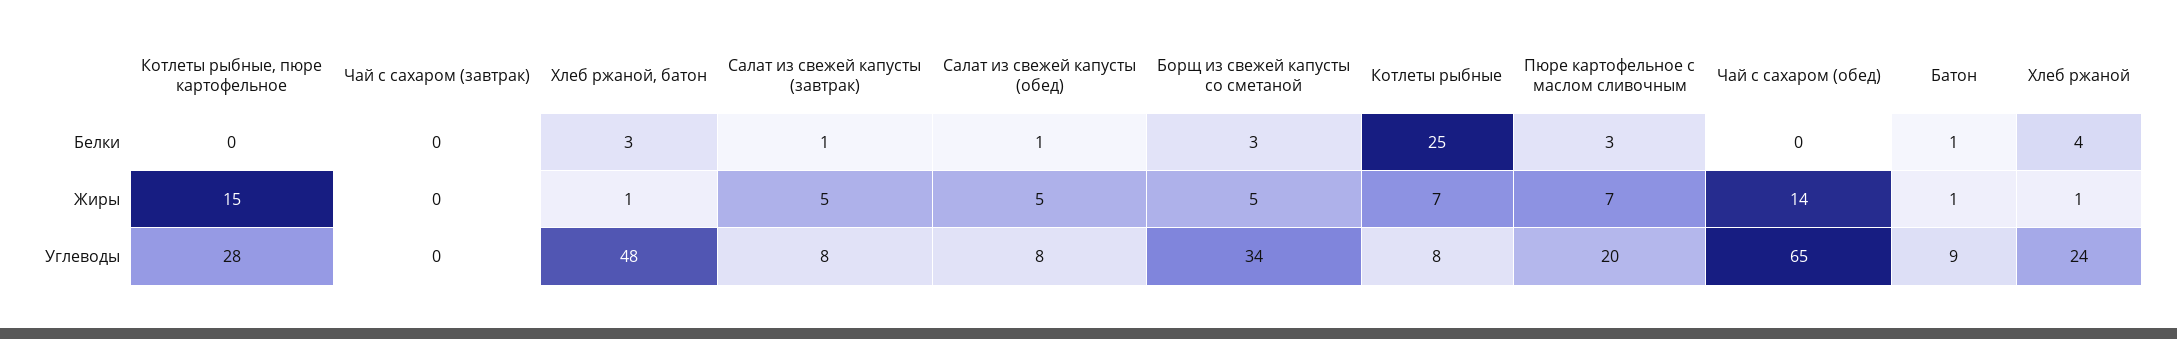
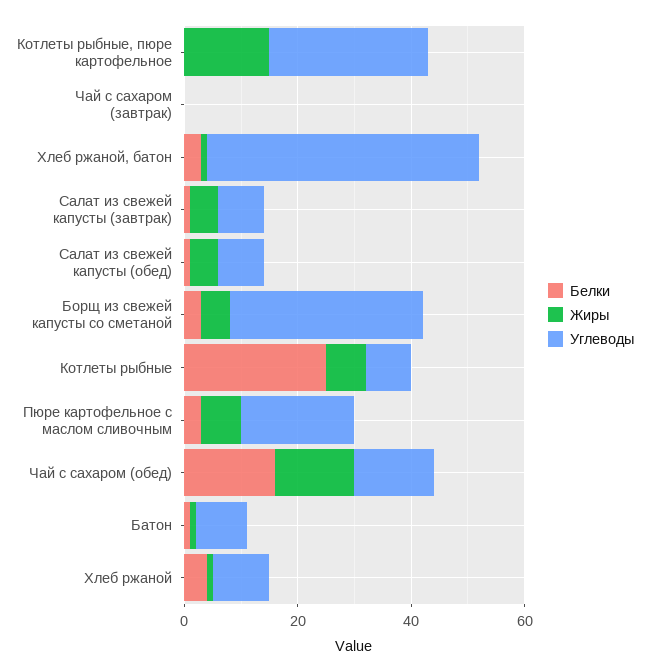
Белки, Чай с сахаром (обед): 0 -> 15
Углеводы, Чай с сахаром (обед): 65 -> 15
Углеводы, Хлеб ржаной: 24 -> 10

